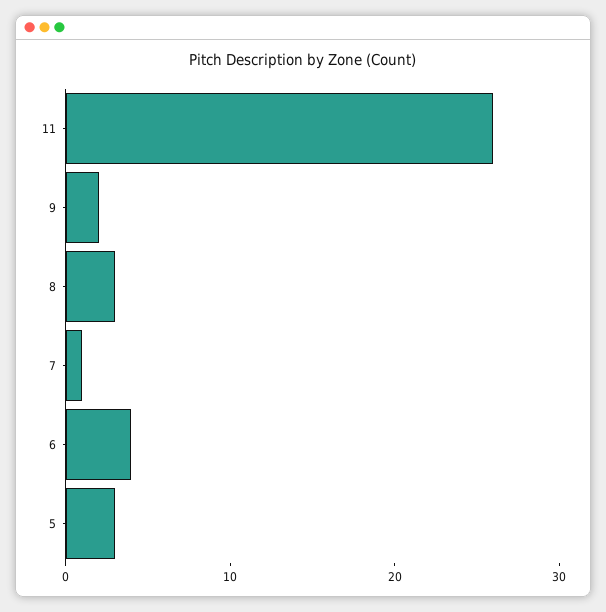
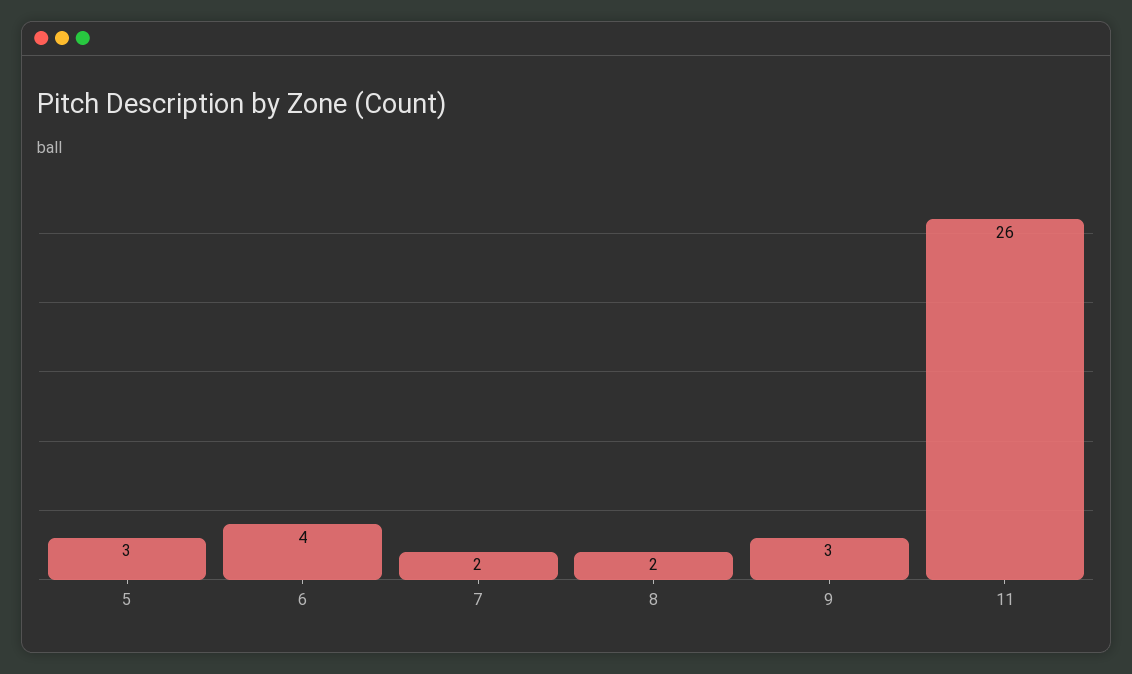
9: 2 -> 3
8: 3 -> 2
7: 1 -> 2

